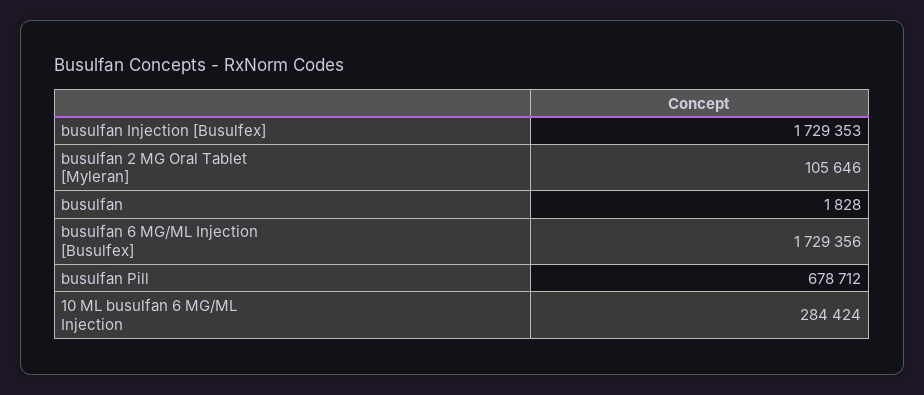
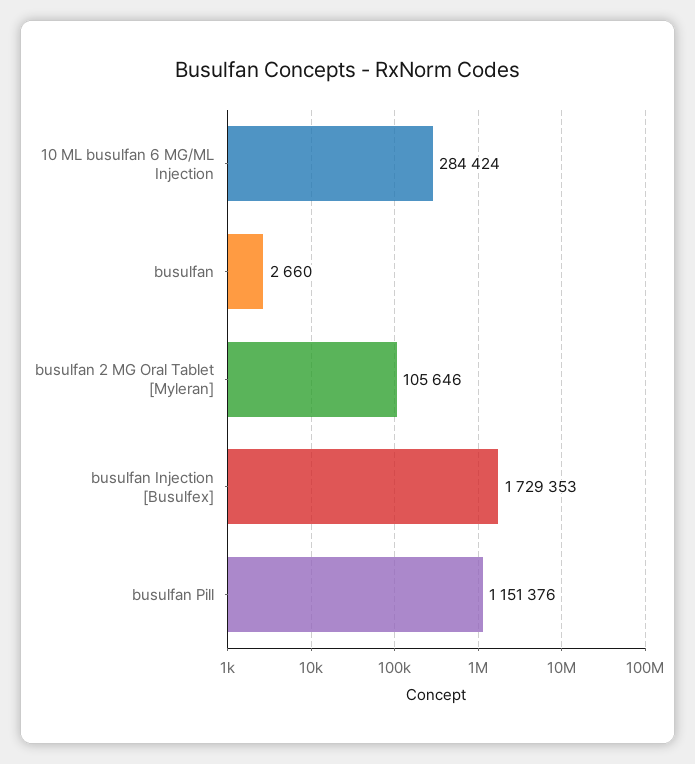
busulfan: 1828 -> 2660
busulfan 6 MG/ML Injection [Busulfex]: 1729356 -> none
busulfan Pill: 678712 -> 1151376

